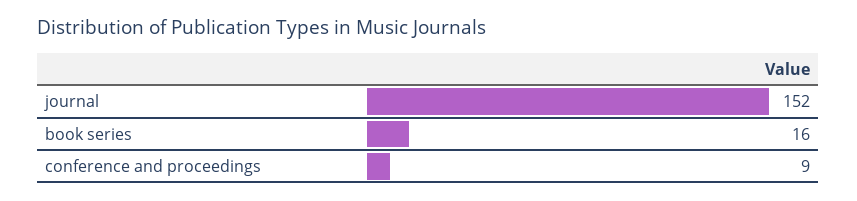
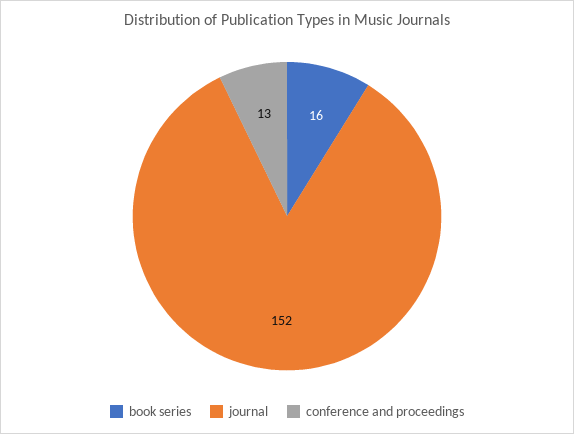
conference and proceedings: 9 -> 13

